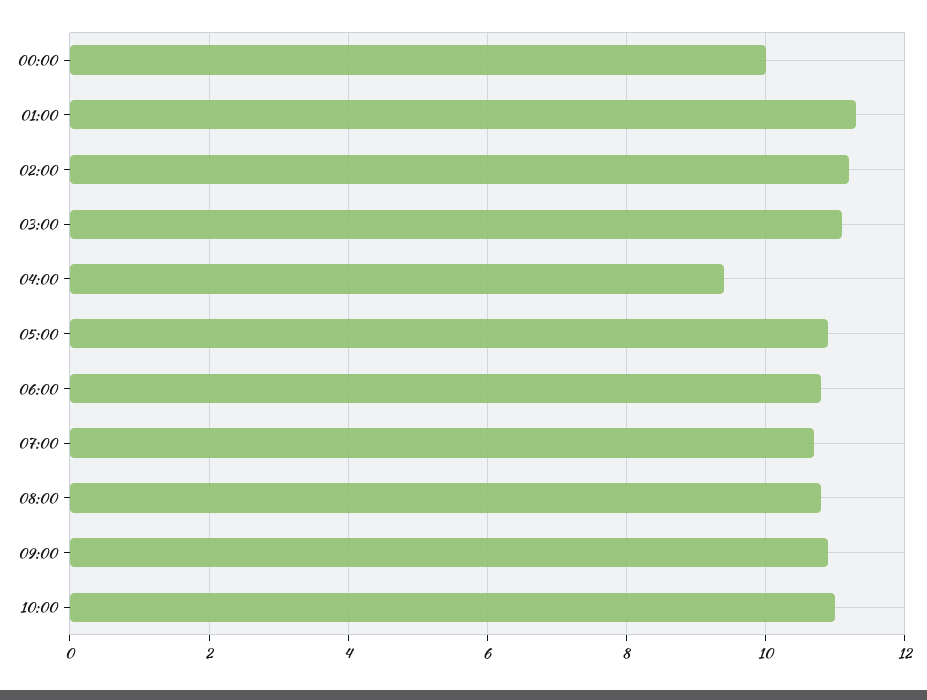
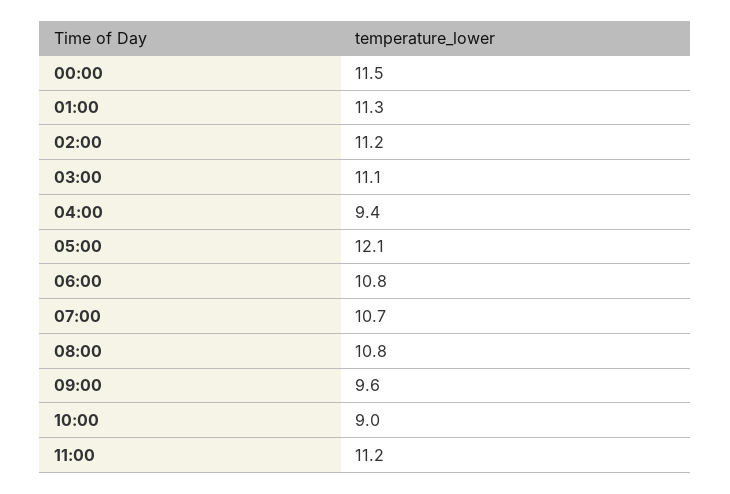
00:00: 10 -> 11.5
05:00: 11 -> 12.1
09:00: 11 -> 9.6
10:00: 11 -> 9
11:00: none -> 11.2

